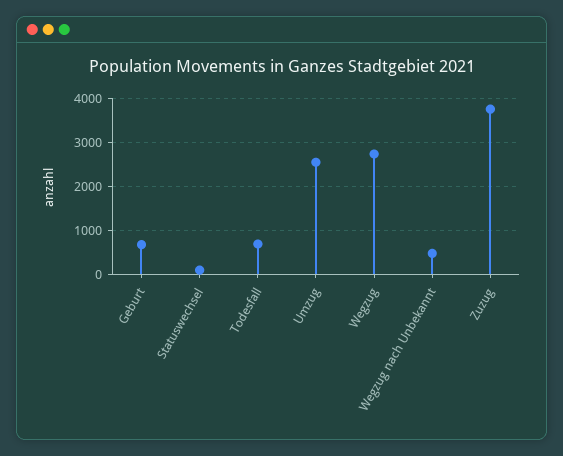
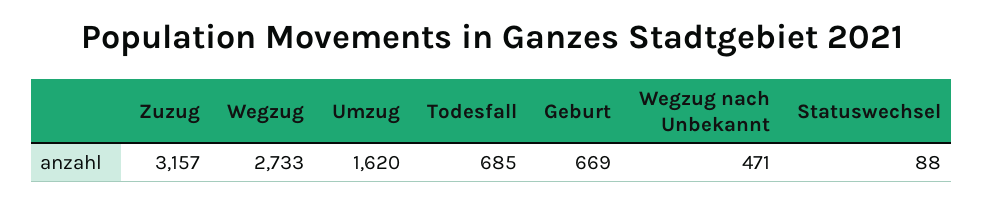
Umzug: 2600 -> 1620
Zuzug: 3800 -> 3157

